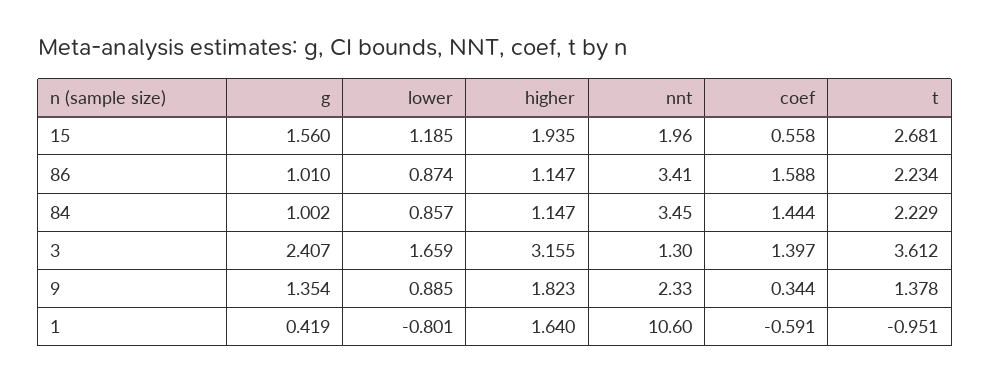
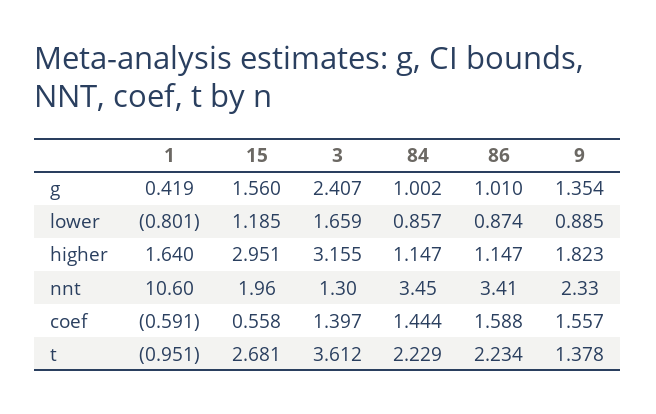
higher, 15: 1.935 -> 2.951
coef, 9: 0.344 -> 1.557

